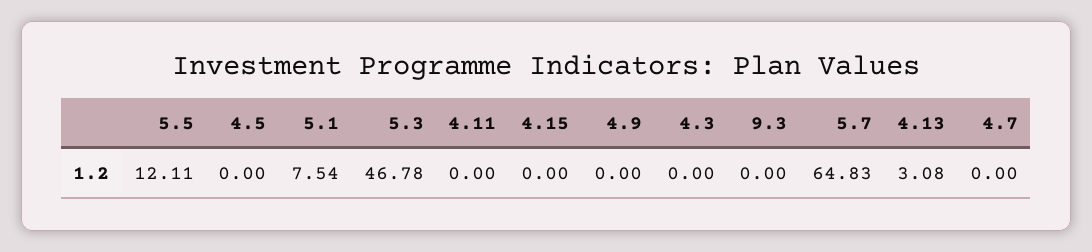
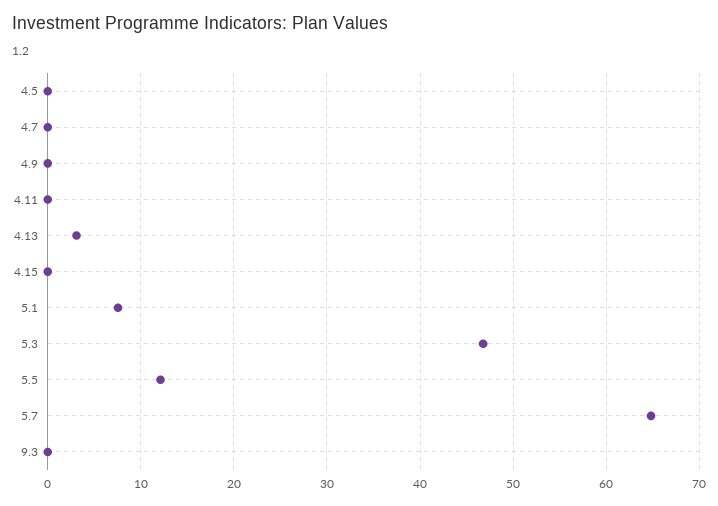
4.3: 0 -> none

